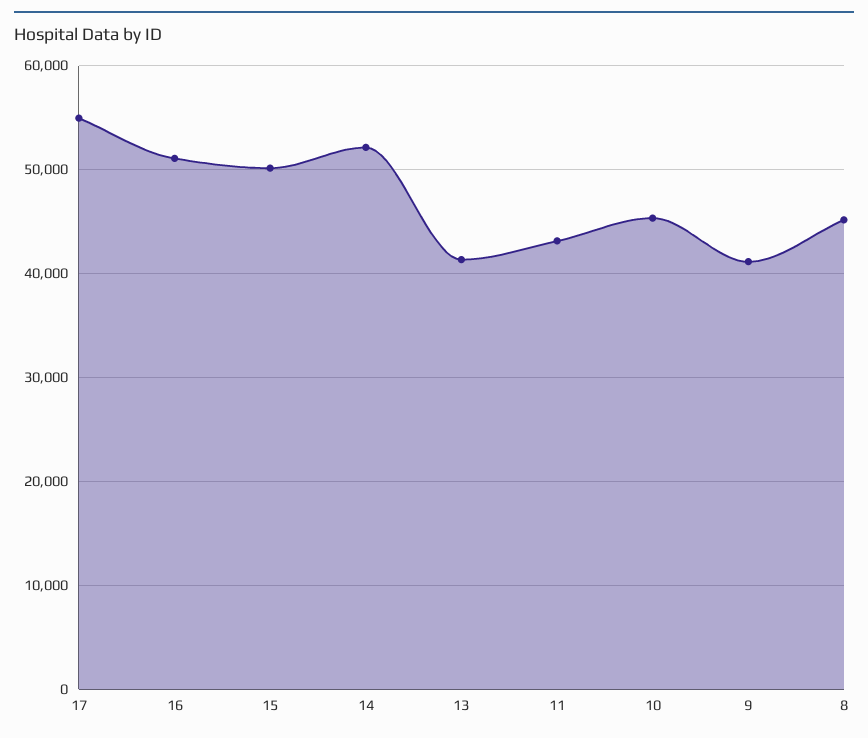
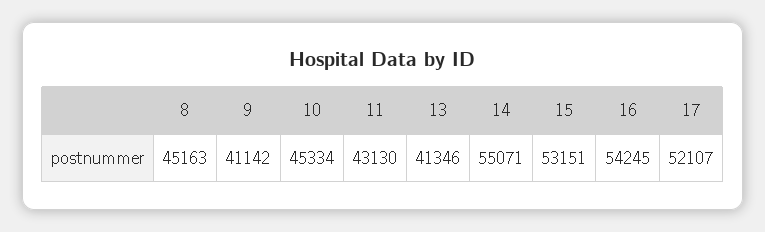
17: 55000 -> 52107
16: 51000 -> 54245
15: 50000 -> 53151
14: 52000 -> 55071

